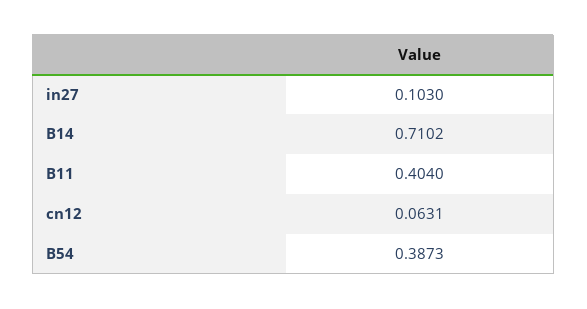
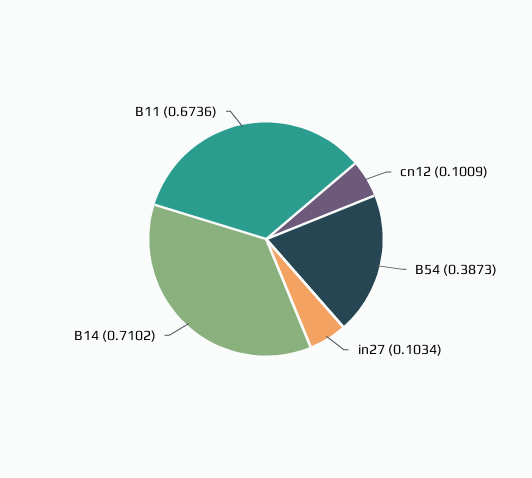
in27: 0.103 -> 0.1034
B11: 0.404 -> 0.6736
cn12: 0.0631 -> 0.1009

